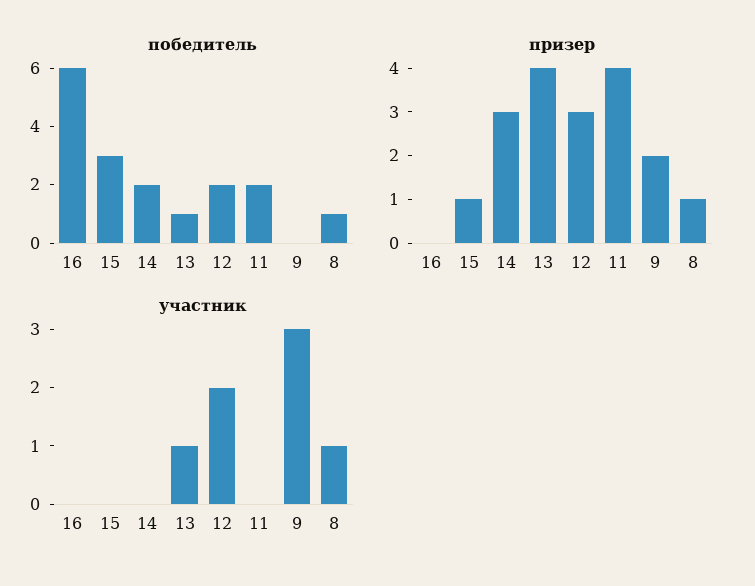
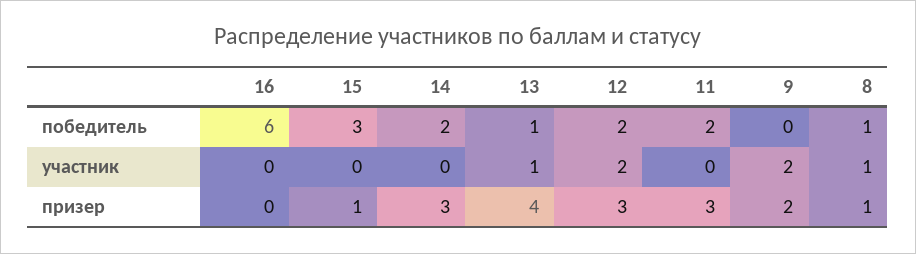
призер, 11: 4 -> 3
участник, 9: 3 -> 2

